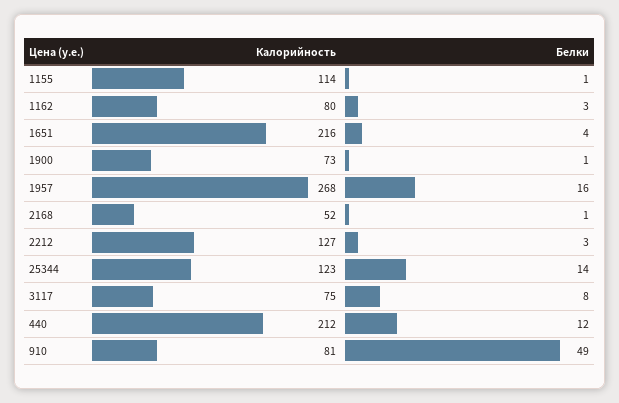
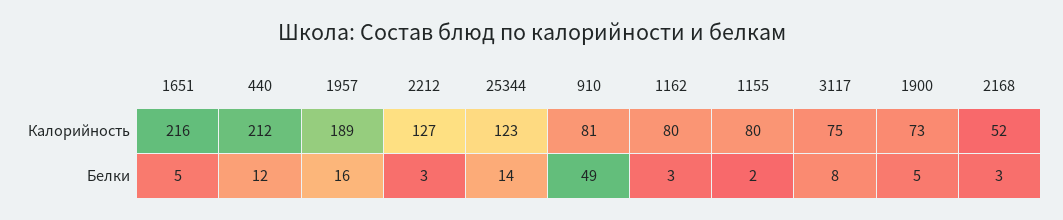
Калорийность, 1155: 114 -> 80
Белки, 1155: 1 -> 2
Белки, 1651: 4 -> 5
Белки, 1900: 1 -> 5
Калорийность, 1957: 268 -> 189
Белки, 2168: 1 -> 3

